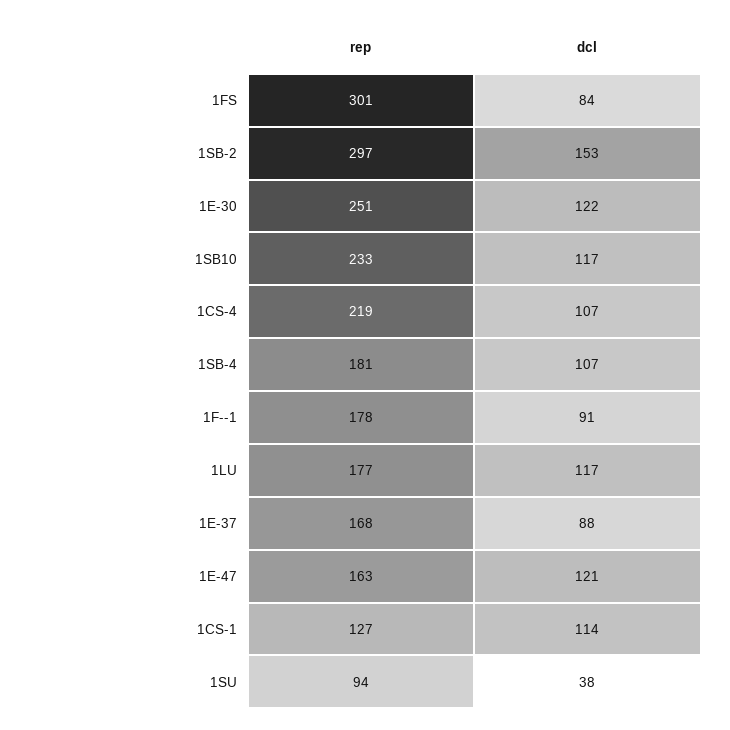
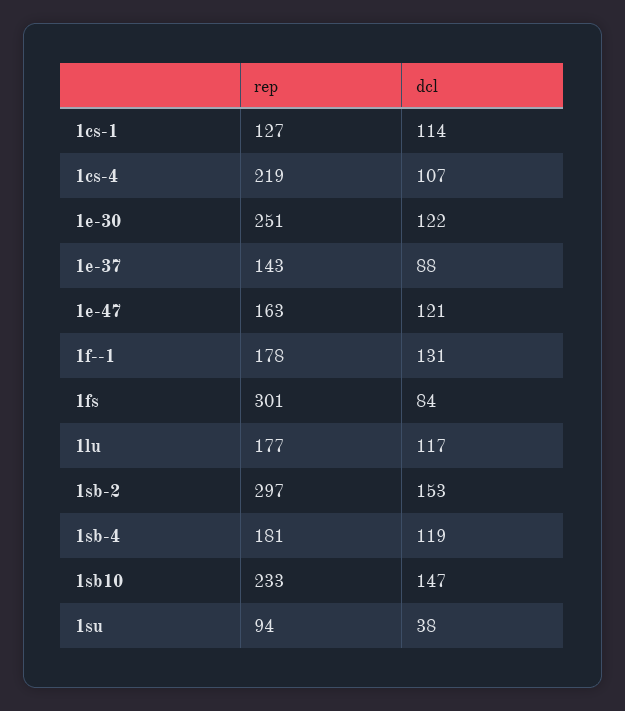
dcl, 1SB10: 117 -> 147
dcl, 1SB-4: 107 -> 119
dcl, 1F--1: 91 -> 131
rep, 1E-37: 168 -> 143

